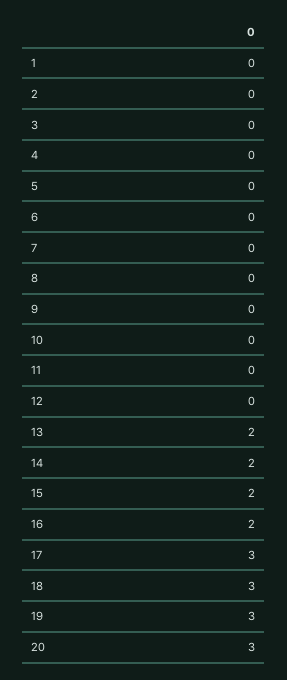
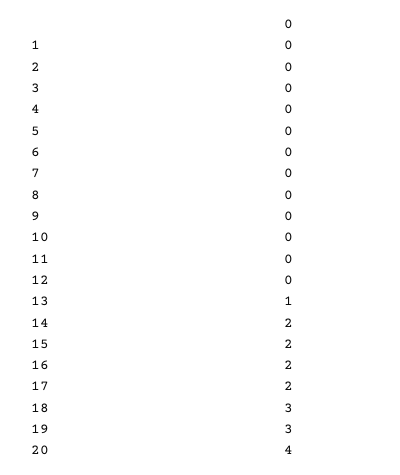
13: 2 -> 1
17: 3 -> 2
20: 3 -> 4

